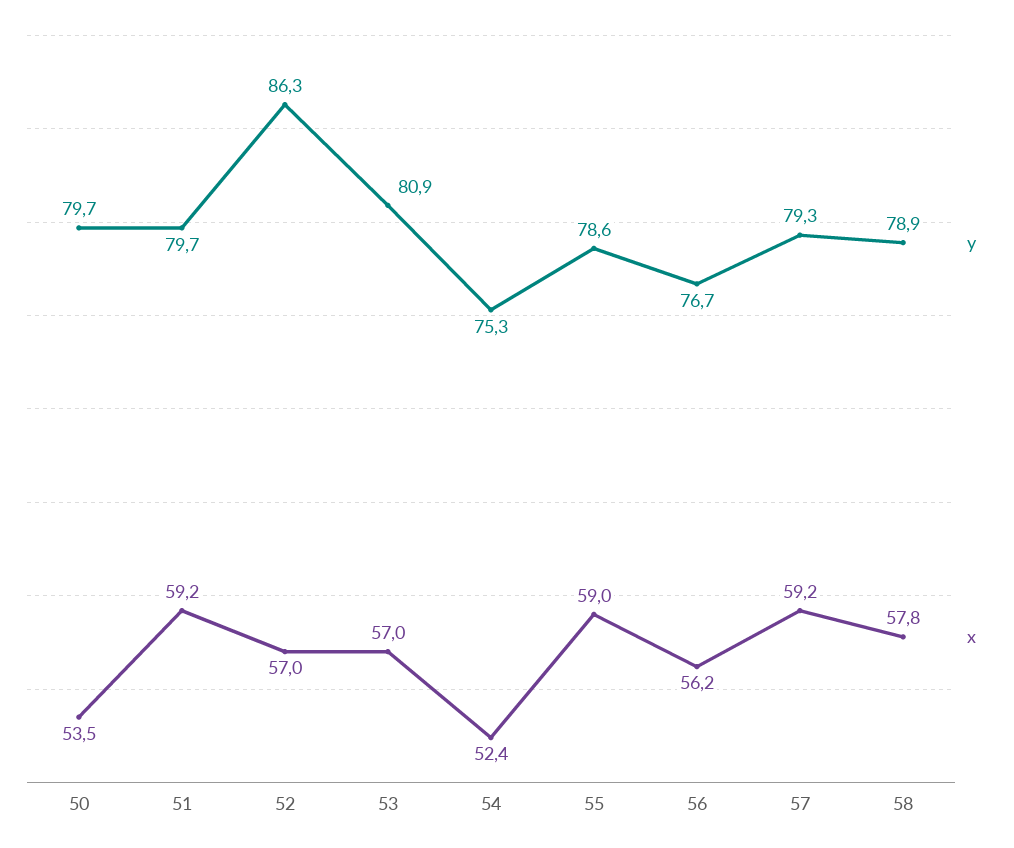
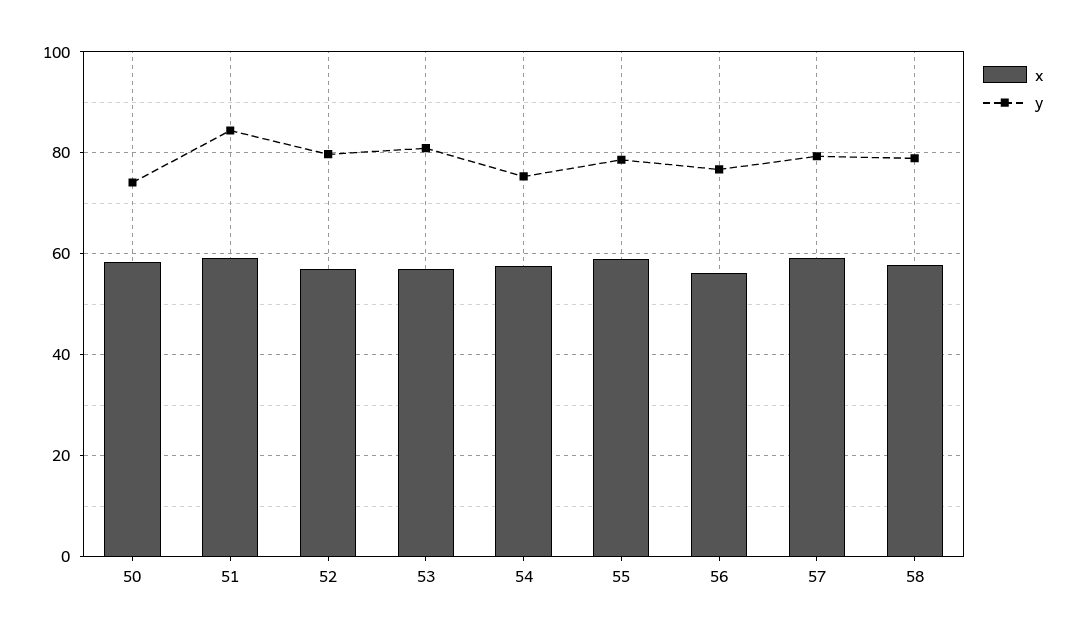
y, 50: 79.7 -> 74
x, 50: 53.5 -> 58
y, 51: 79.7 -> 84
y, 52: 86.3 -> 80
x, 54: 52.4 -> 58

